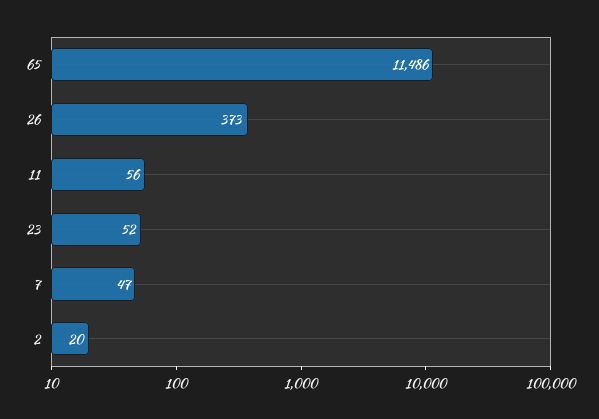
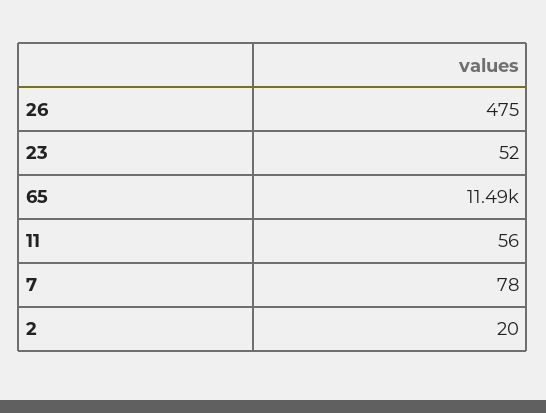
26: 373 -> 475
7: 47 -> 78

